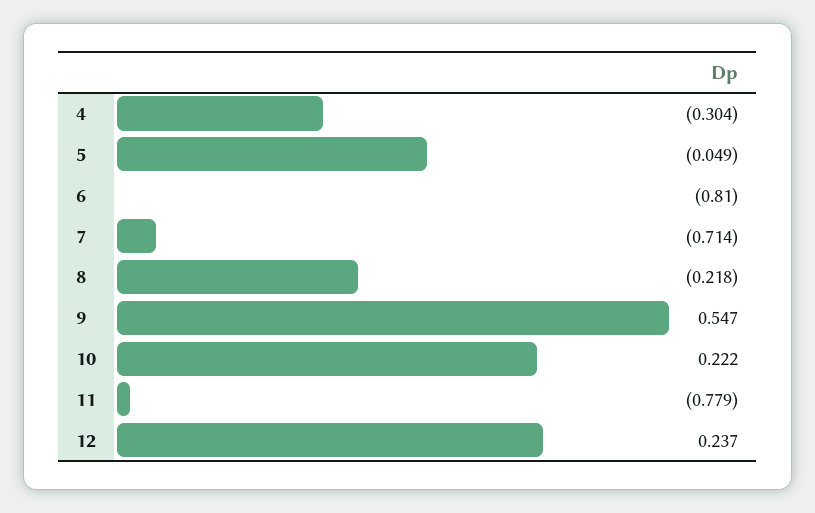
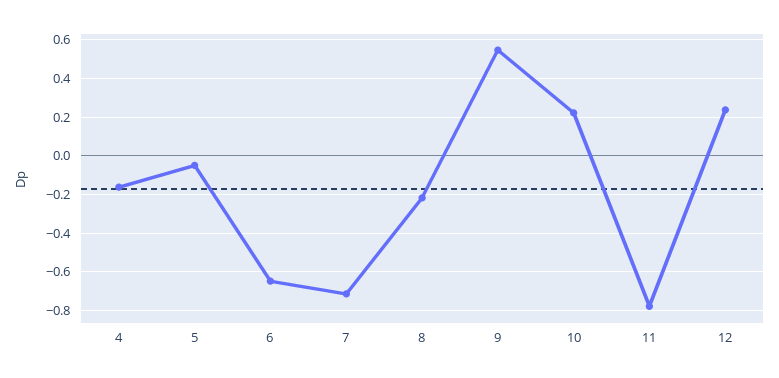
4: -0.304 -> -0.15
6: -0.81 -> -0.65

